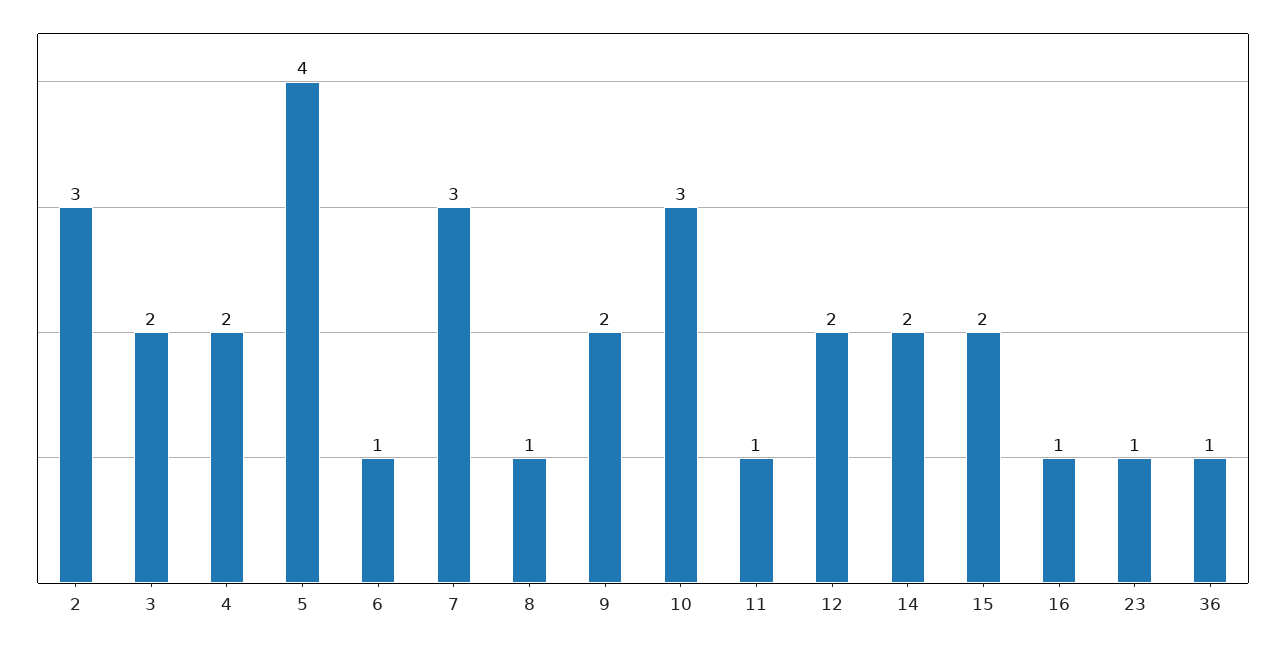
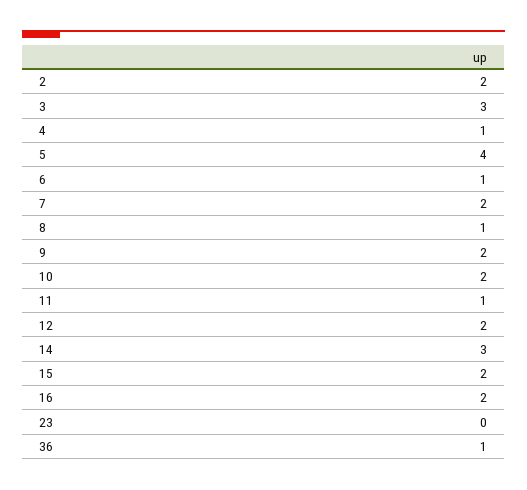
2: 3 -> 2
3: 2 -> 3
4: 2 -> 1
7: 3 -> 2
10: 3 -> 2
14: 2 -> 3
16: 1 -> 2
23: 1 -> 0

